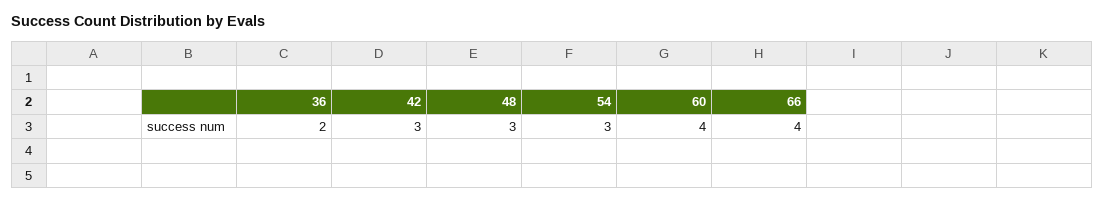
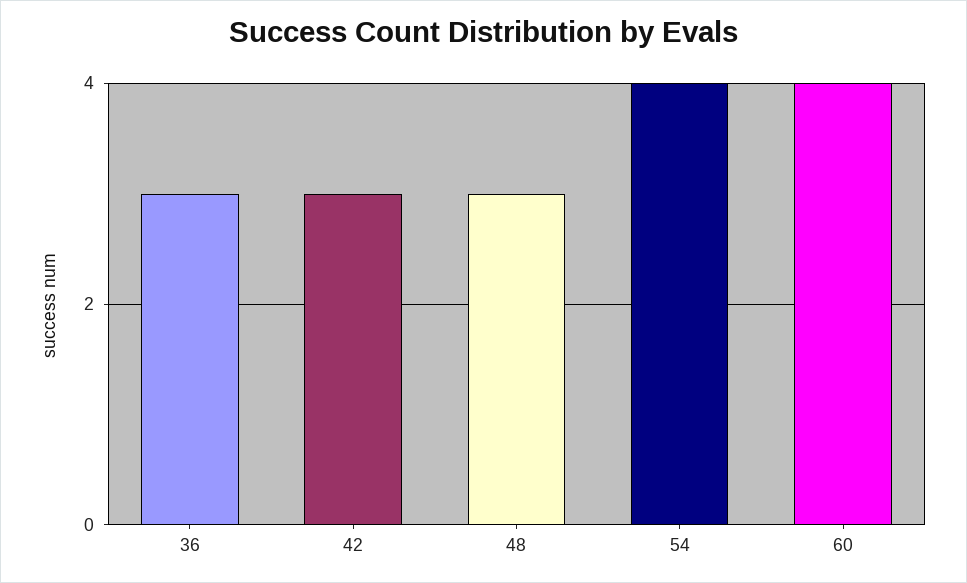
36: 2 -> 3
54: 3 -> 4
66: 4 -> none

